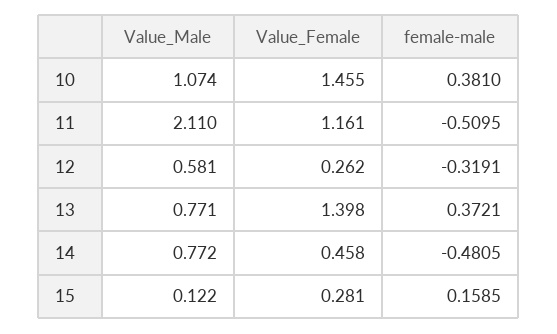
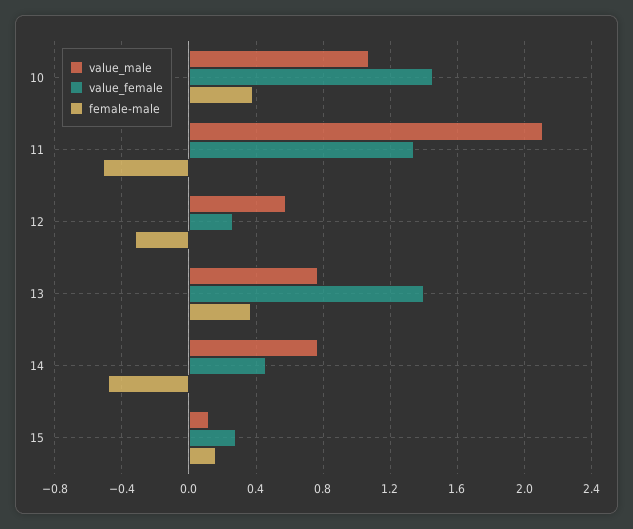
Value_Female, 11: 1.161 -> 1.35

